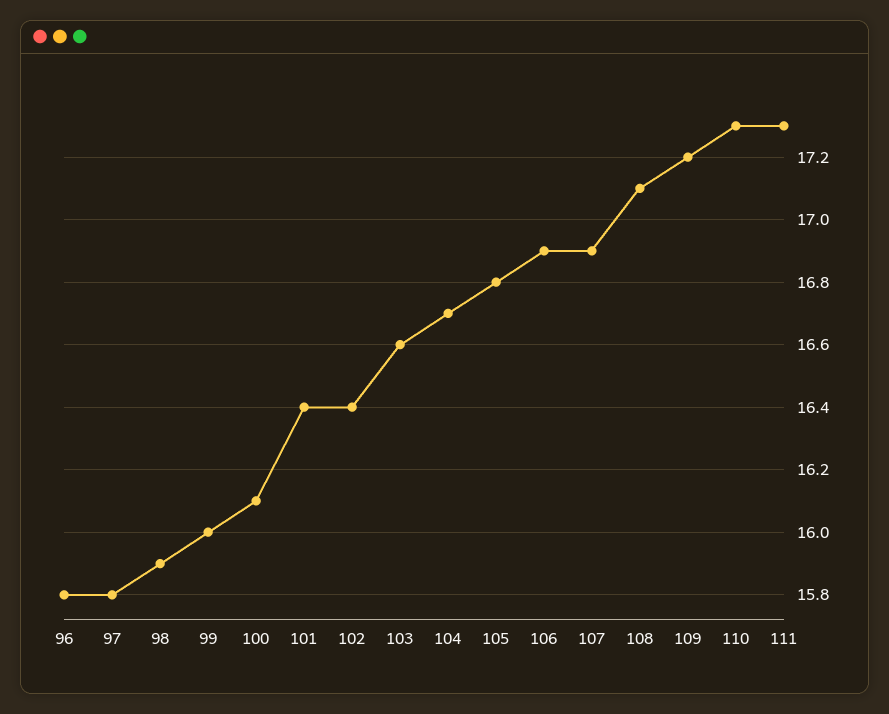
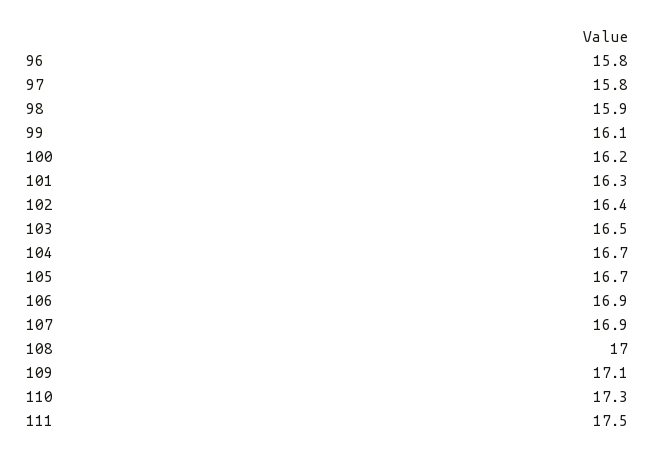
99: 16 -> 16.1
100: 16.1 -> 16.2
101: 16.4 -> 16.3
103: 16.6 -> 16.5
105: 16.8 -> 16.7
108: 17.1 -> 17
109: 17.2 -> 17.1
111: 17.3 -> 17.5

